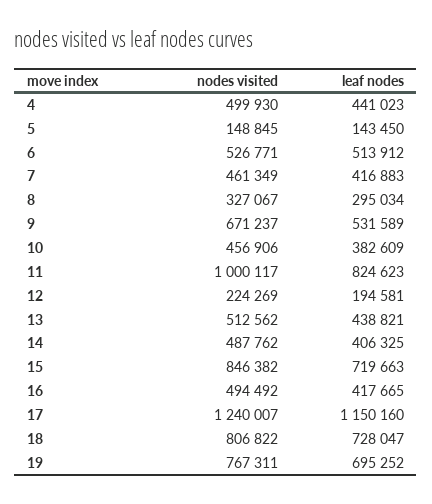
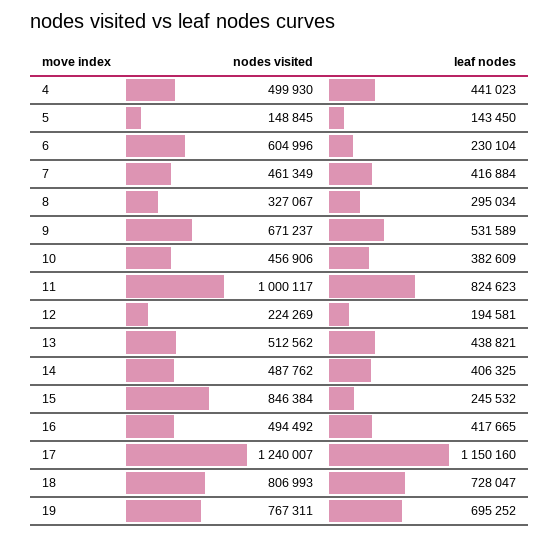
nodes visited, 6: 526771 -> 604996
leaf nodes, 6: 513912 -> 230104
leaf nodes, 7: 416883 -> 416884
nodes visited, 15: 846382 -> 846384
leaf nodes, 15: 719663 -> 245532
nodes visited, 18: 806822 -> 806993

